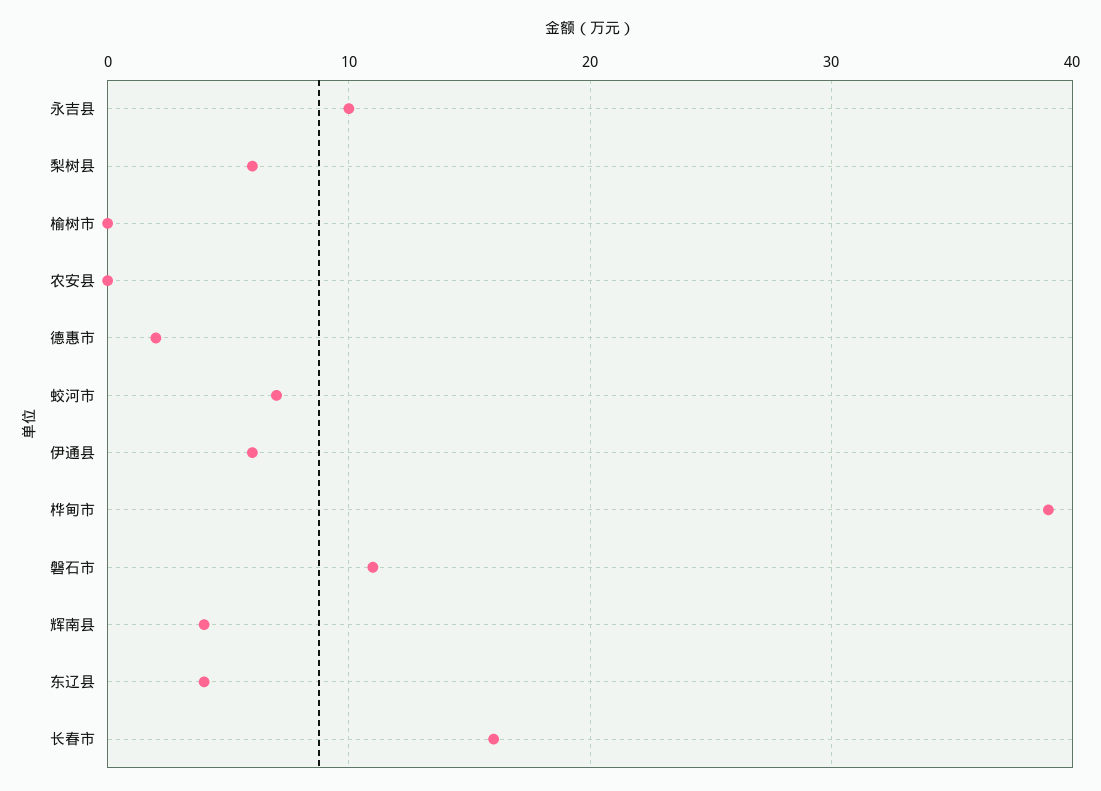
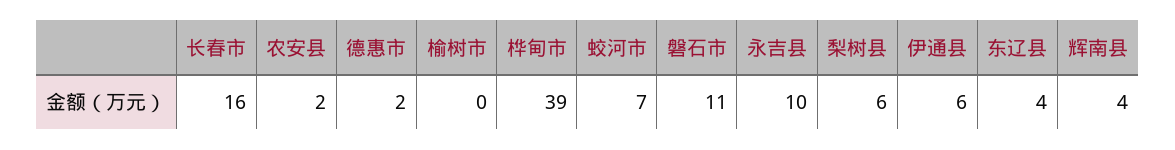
农安县: 0 -> 2

